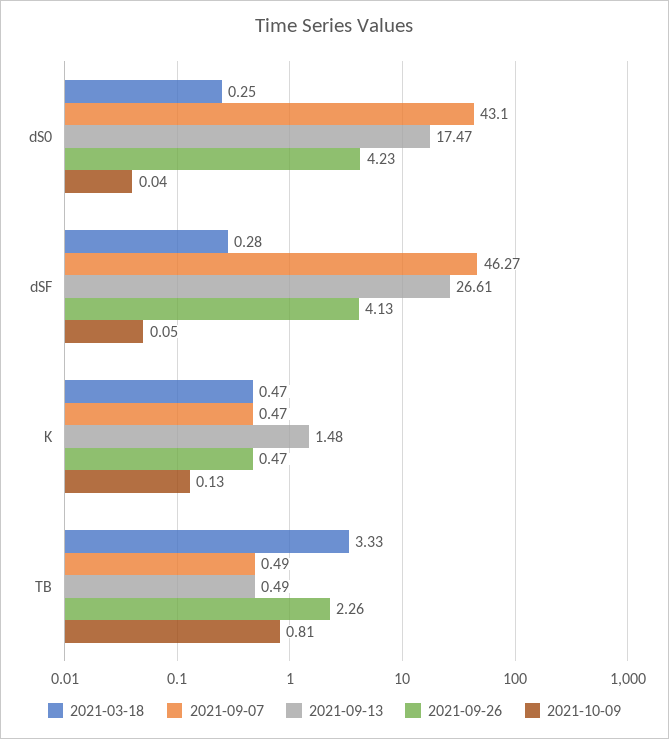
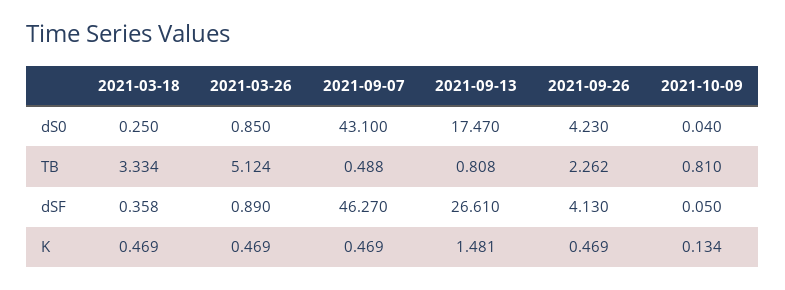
2021-03-18, dSF: 0.28 -> 0.358
2021-09-13, TB: 0.49 -> 0.808
2021-03-26, dS0: none -> 0.85
2021-03-26, TB: none -> 5.124
2021-03-26, dSF: none -> 0.89
2021-03-26, K: none -> 0.469

